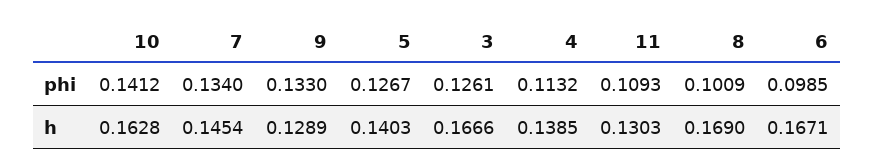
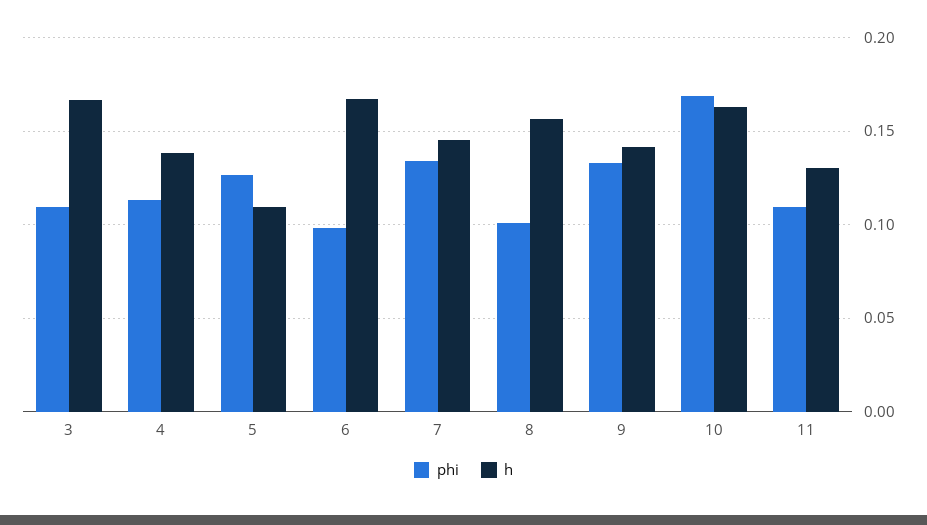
phi, 10: 0.1412 -> 0.17
phi, 3: 0.1261 -> 0.11
h, 9: 0.1289 -> 0.14
h, 5: 0.1403 -> 0.11
h, 8: 0.169 -> 0.155

